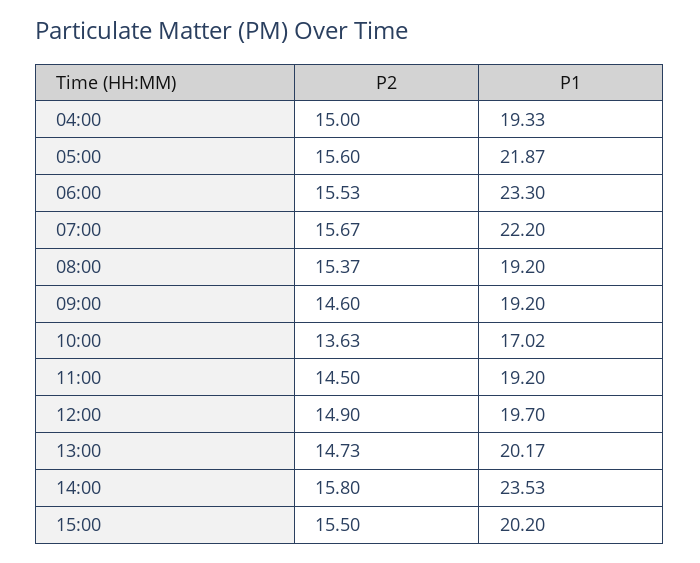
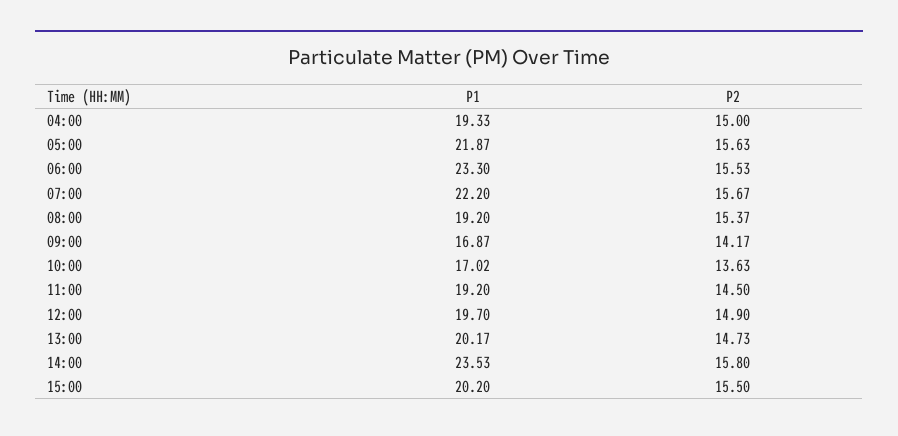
P2, 05:00: 15.6 -> 15.63
P2, 09:00: 14.6 -> 14.17
P1, 09:00: 19.2 -> 16.87

